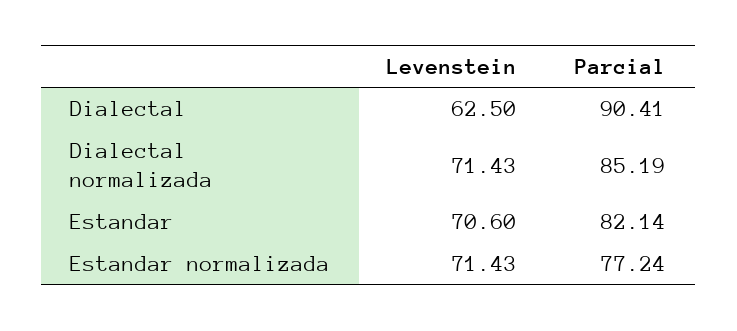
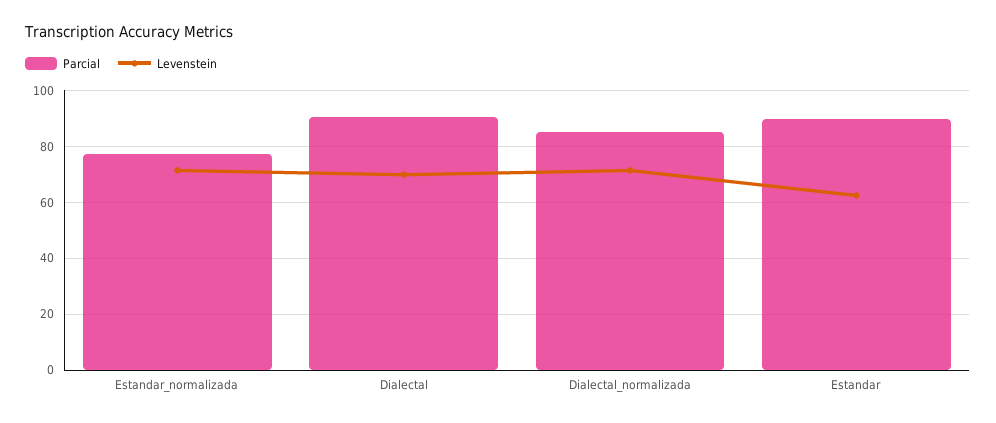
Levenstein, Dialectal: 62.5 -> 70
Levenstein, Estandar: 70.6 -> 62.5
Parcial, Estandar: 82.14 -> 90

